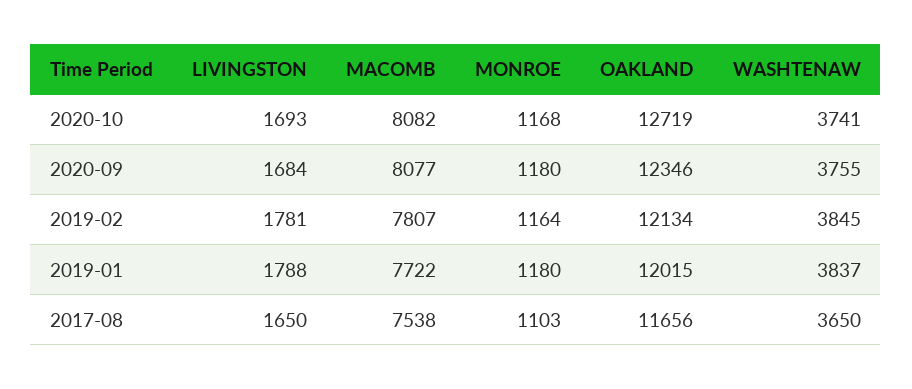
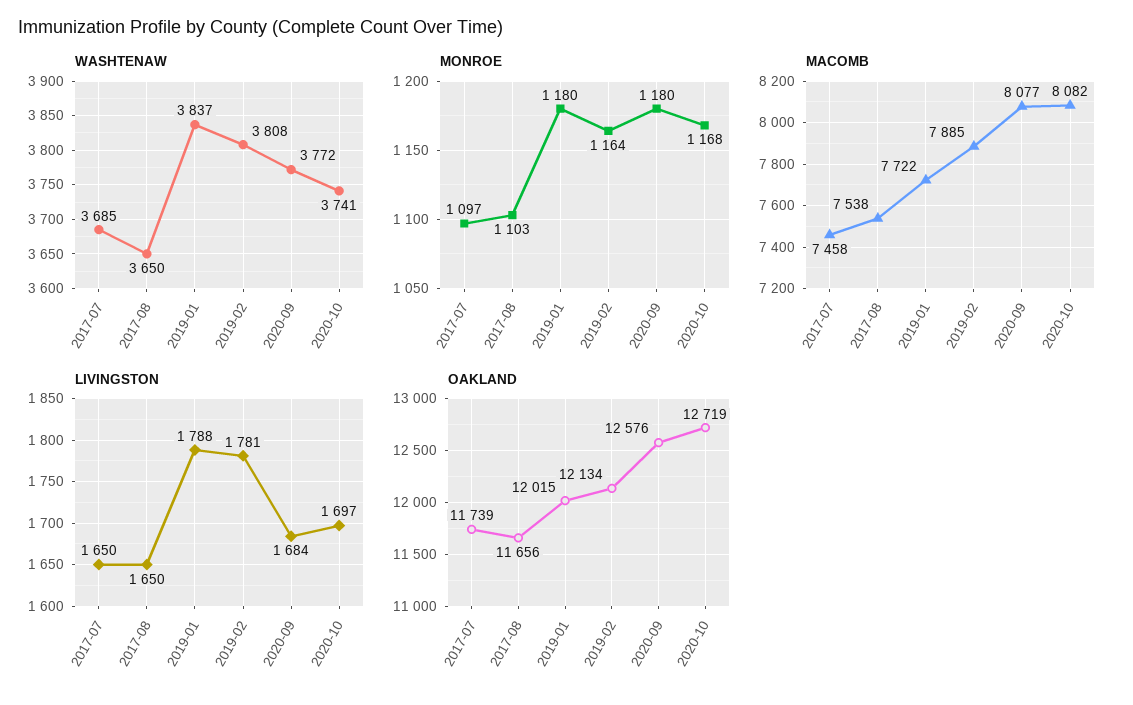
LIVINGSTON, 2020-10: 1693 -> 1697
OAKLAND, 2020-09: 12346 -> 12576
WASHTENAW, 2020-09: 3755 -> 3772
MACOMB, 2019-02: 7807 -> 7885
WASHTENAW, 2019-02: 3845 -> 3808
WASHTENAW, 2017-07: none -> 3685
MONROE, 2017-07: none -> 1097
MACOMB, 2017-07: none -> 7458
LIVINGSTON, 2017-07: none -> 1650
OAKLAND, 2017-07: none -> 11739

